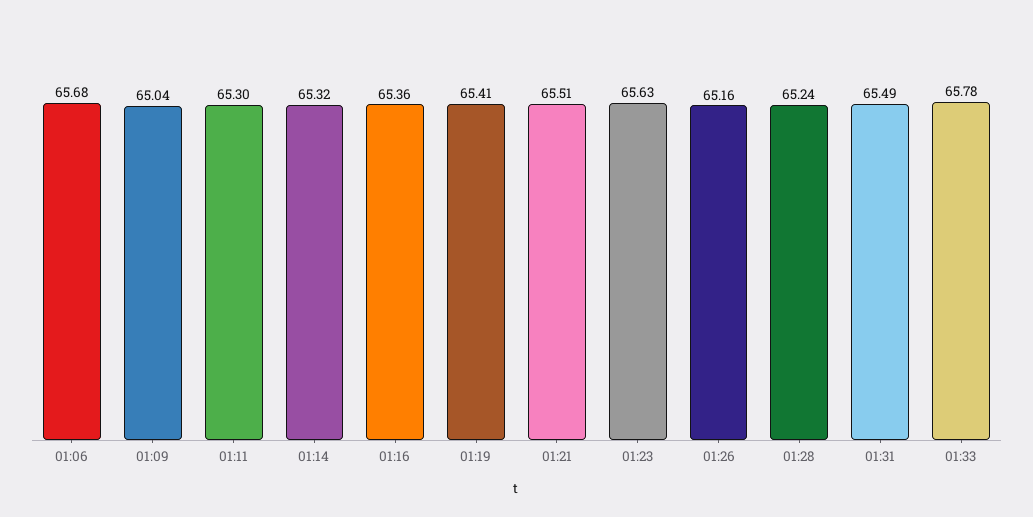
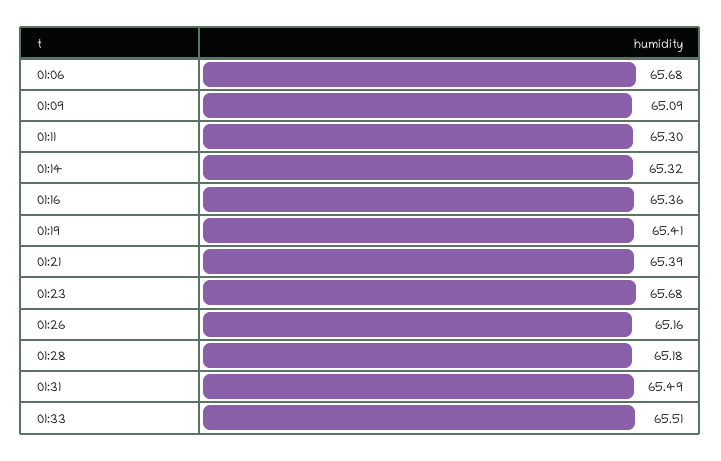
01:09: 65.04 -> 65.09
01:21: 65.51 -> 65.39
01:23: 65.63 -> 65.68
01:28: 65.24 -> 65.18
01:33: 65.78 -> 65.51

